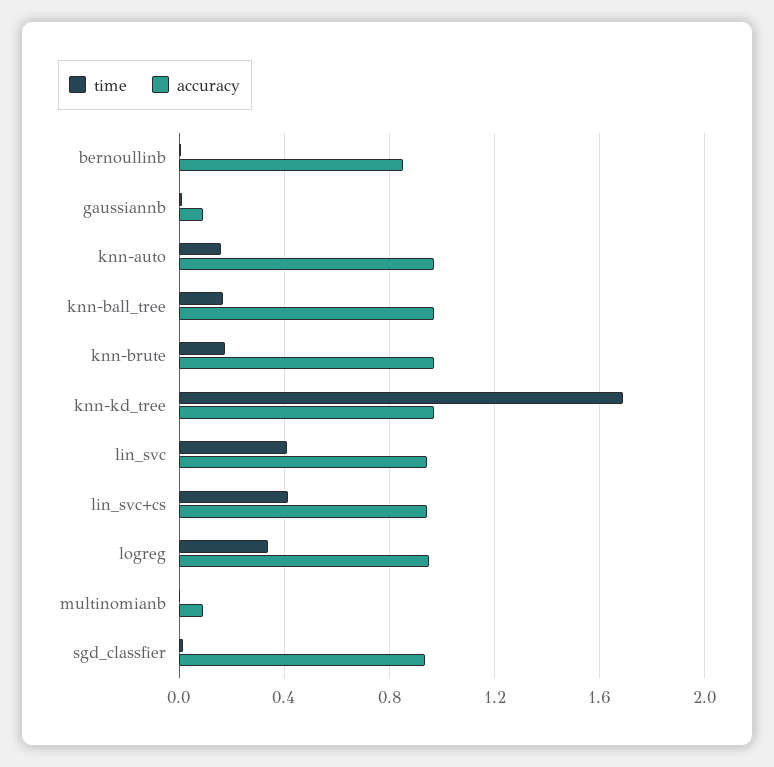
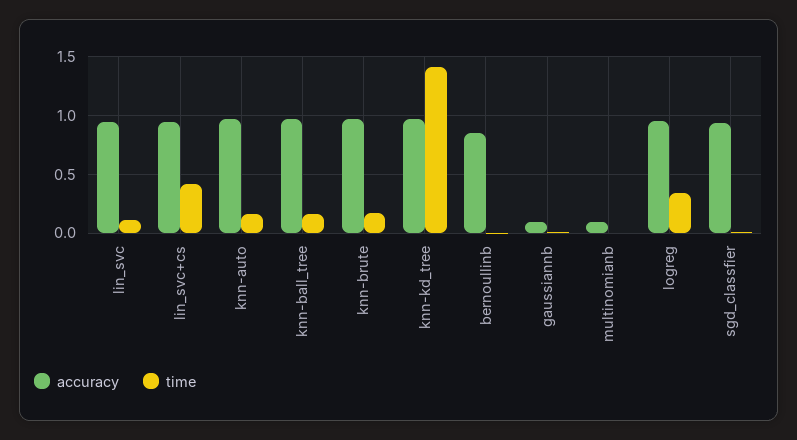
time, knn-kd_tree: 1.7 -> 1.4
time, lin_svc: 0.4 -> 0.1

